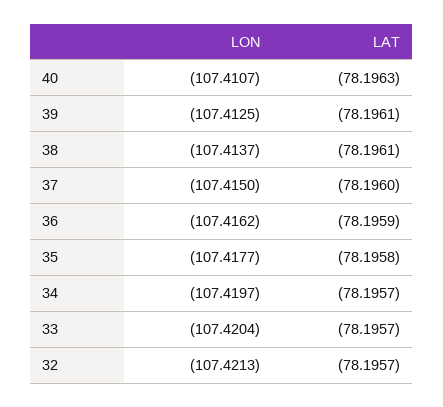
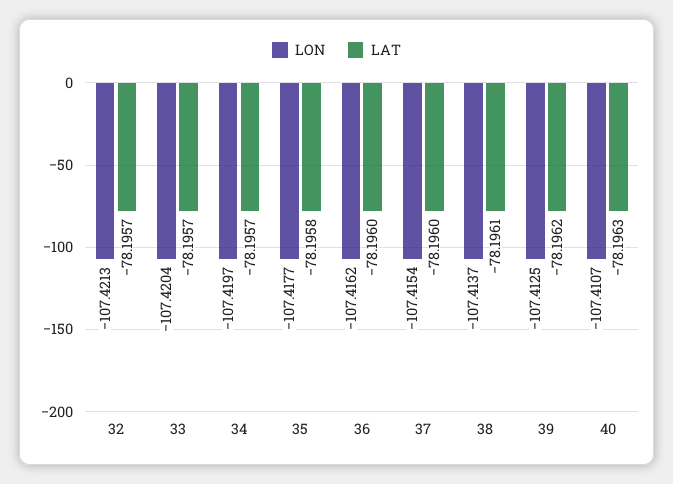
LAT, 39: -78.1961 -> -78.1962
LON, 37: -107.415 -> -107.4154
LAT, 36: -78.1959 -> -78.196

